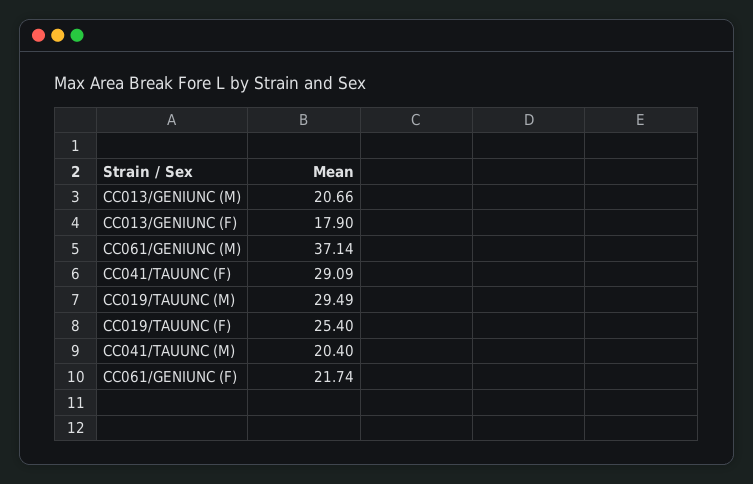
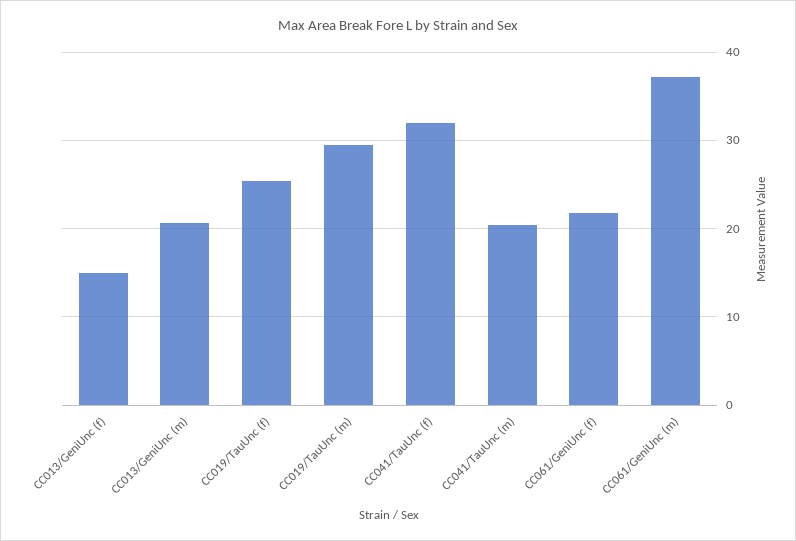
CC013/GENIUNC (F): 17.9 -> 15
CC041/TAUUNC (F): 29.09 -> 32

